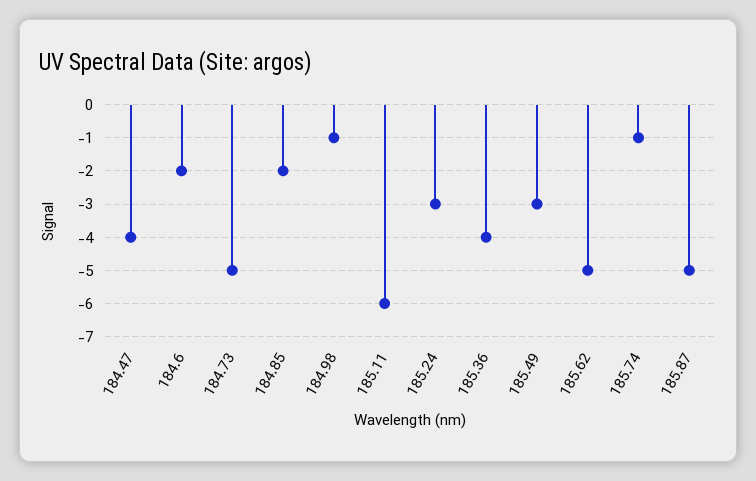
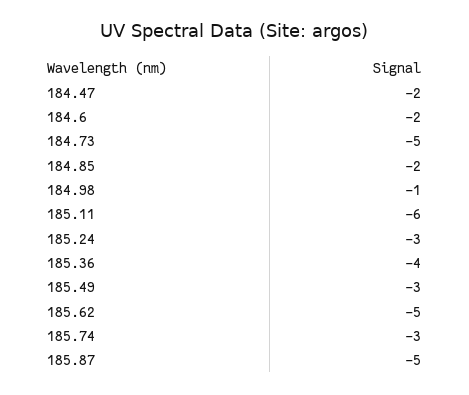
184.47: -4 -> -2
185.74: -1 -> -3

